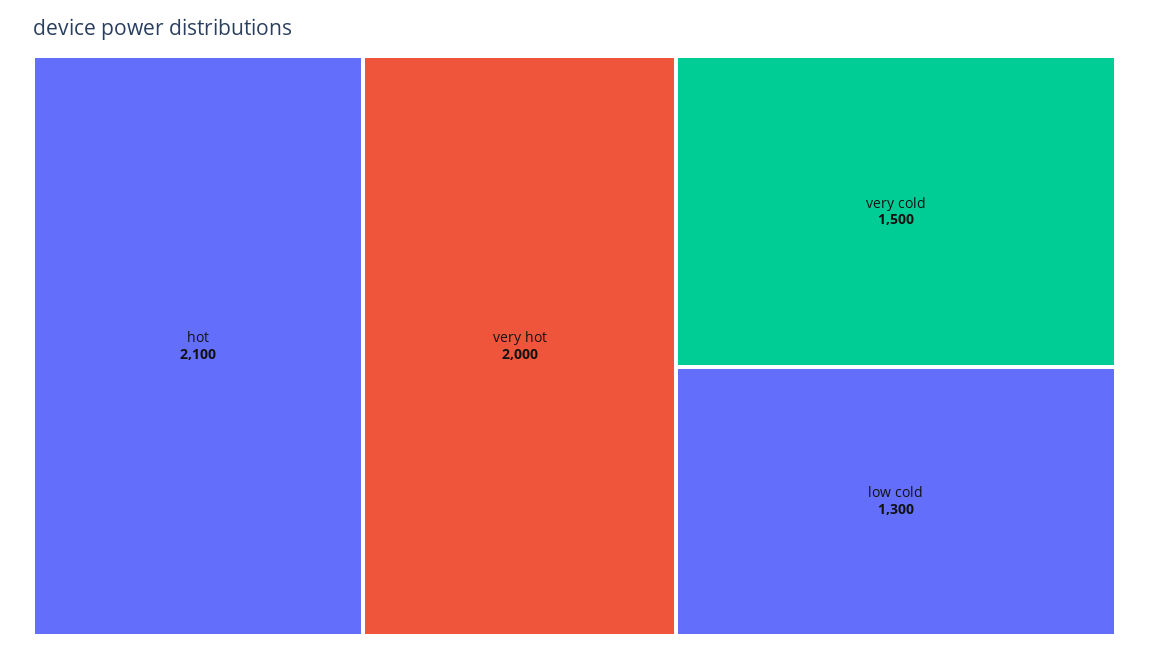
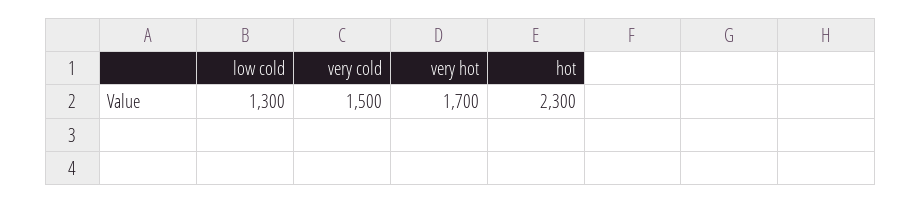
hot: 2100 -> 2300
very hot: 2000 -> 1700

